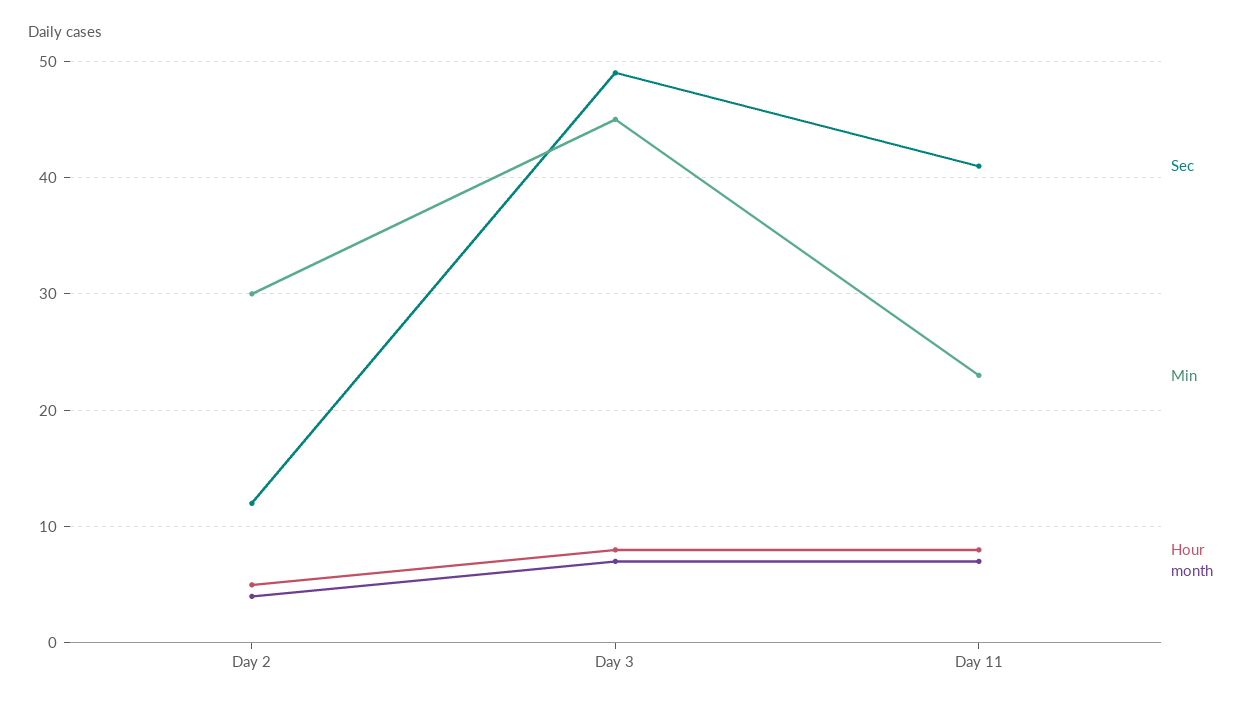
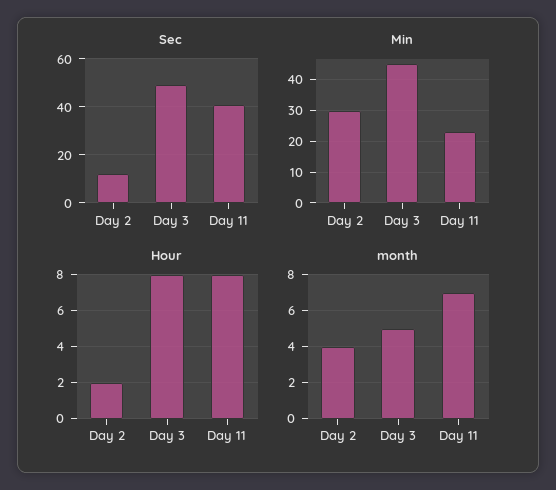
Hour, Day 2: 5 -> 2
month, Day 3: 7 -> 5

